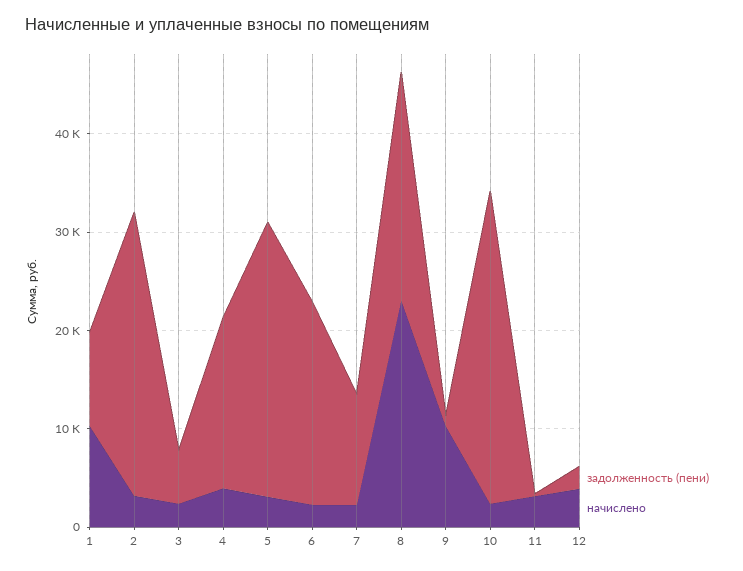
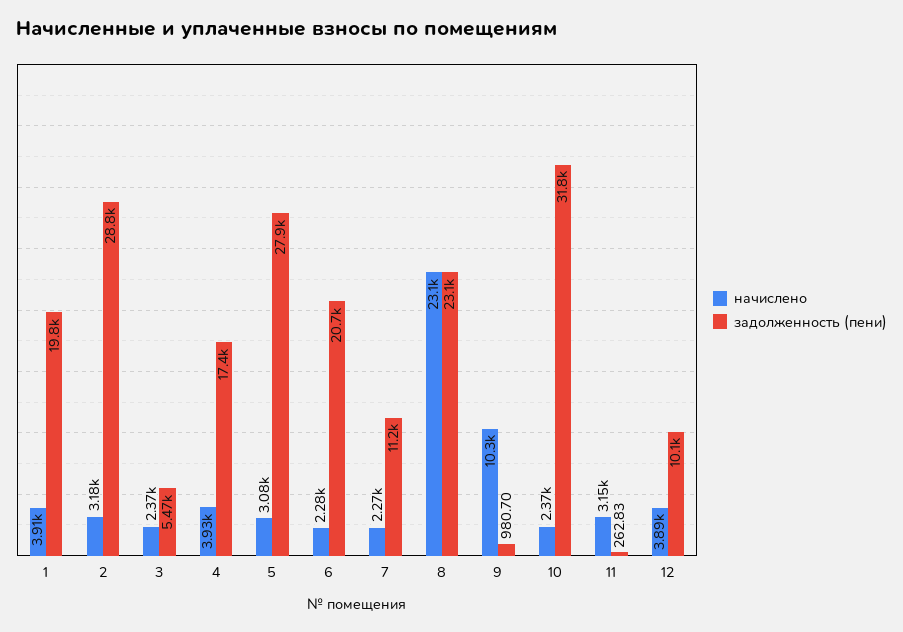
задолженность (пени), 1: 10000 -> 19800
начислено, 1: 10000 -> 3910
задолженность (пени), 12: 2000 -> 10100

